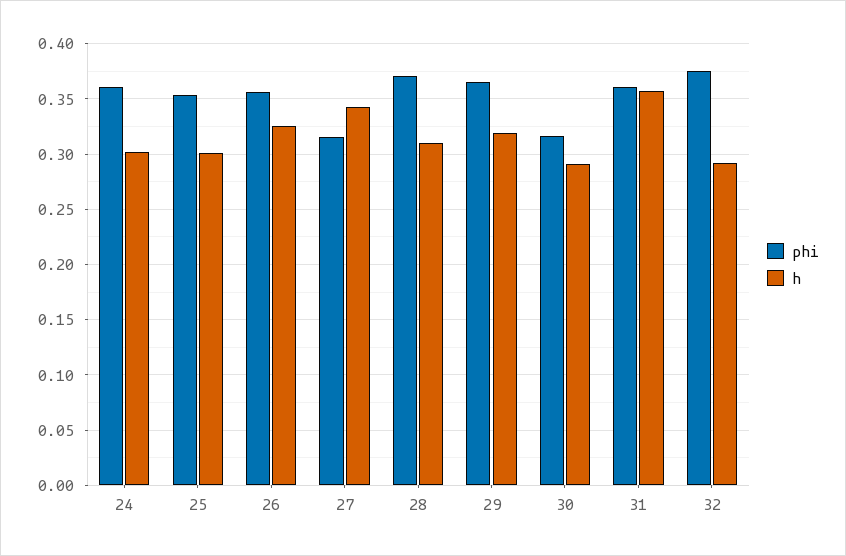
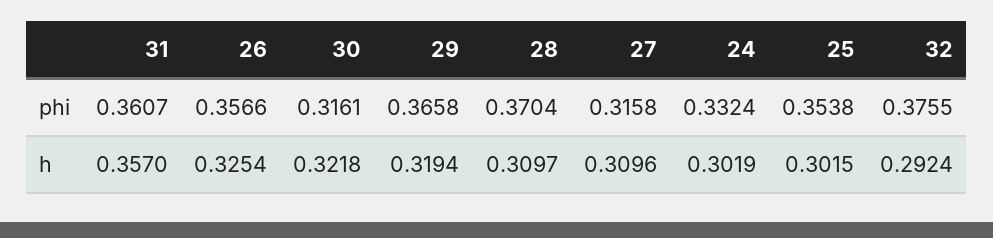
phi, 24: 0.36 -> 0.3324
h, 27: 0.34 -> 0.3096
h, 30: 0.29 -> 0.3218

